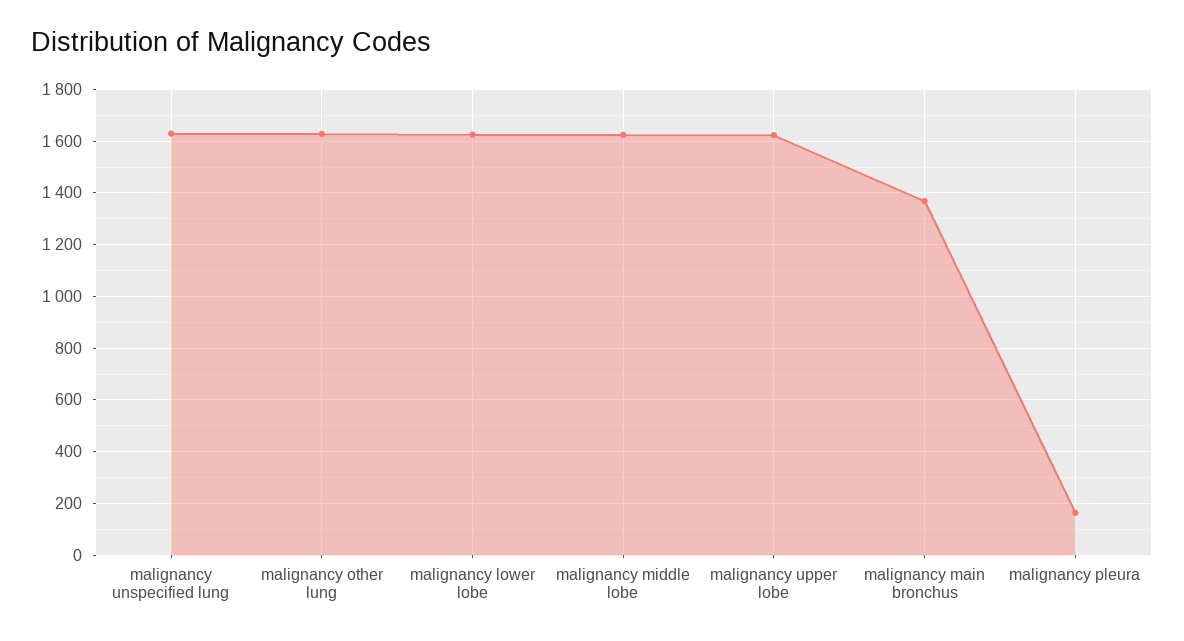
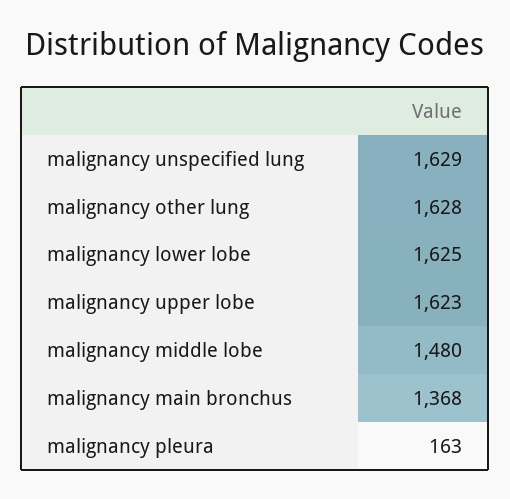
malignancy middle lobe: 1625 -> 1480

